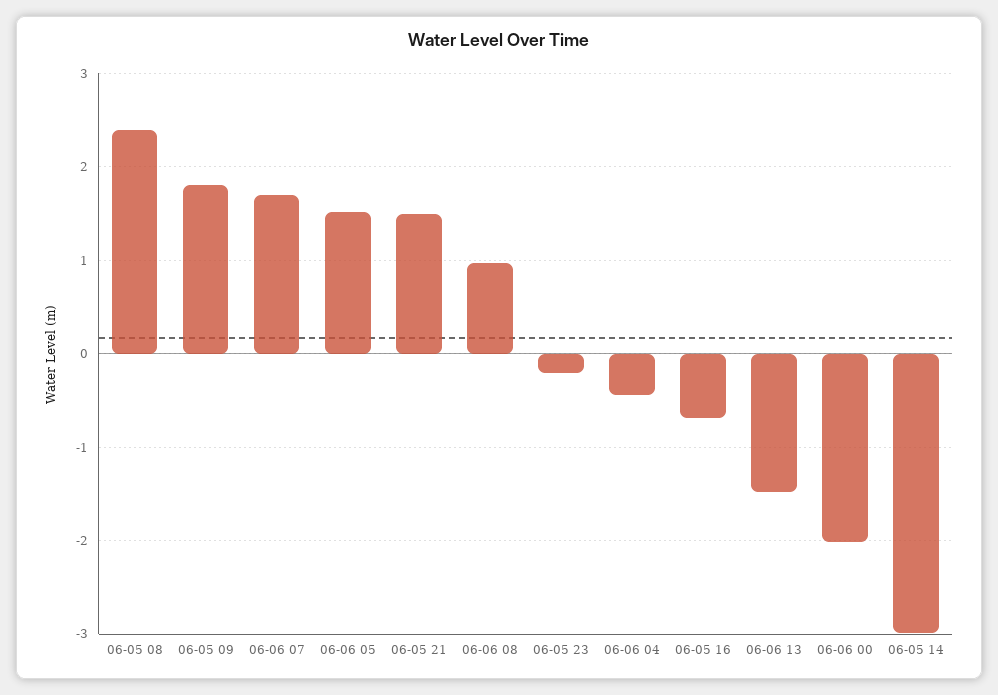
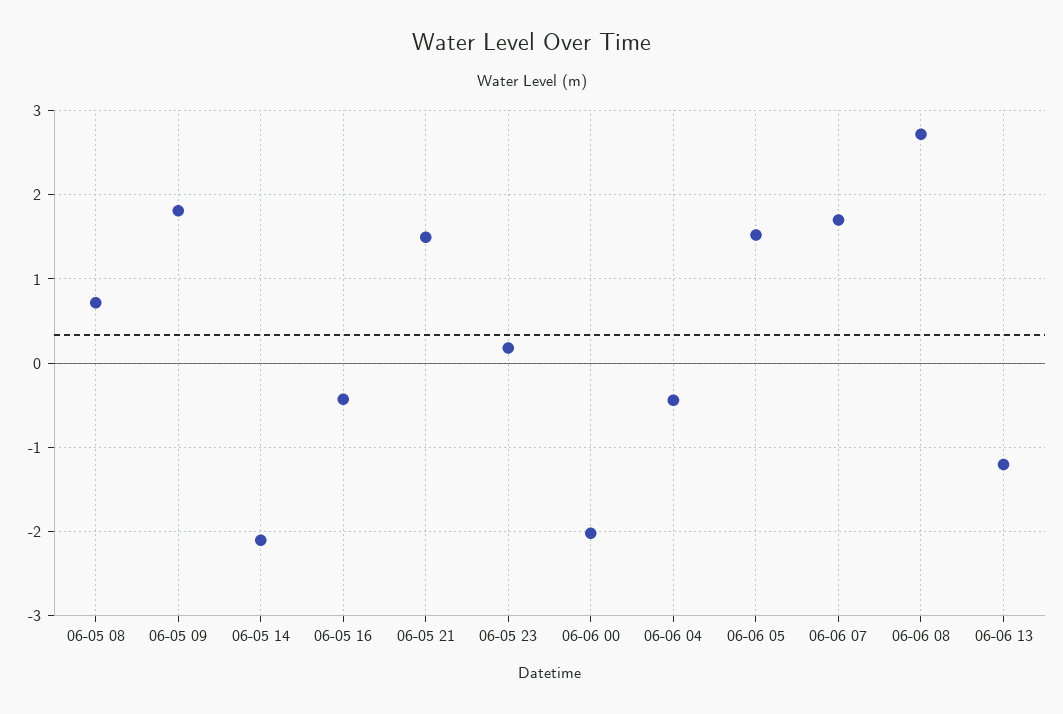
06-05 08: 2.4 -> 0.7
06-06 08: 1 -> 2.7
06-05 23: -0.2 -> 0.2
06-05 16: -0.7 -> -0.4
06-06 13: -1.5 -> -1.2
06-05 14: -3 -> -2.1

